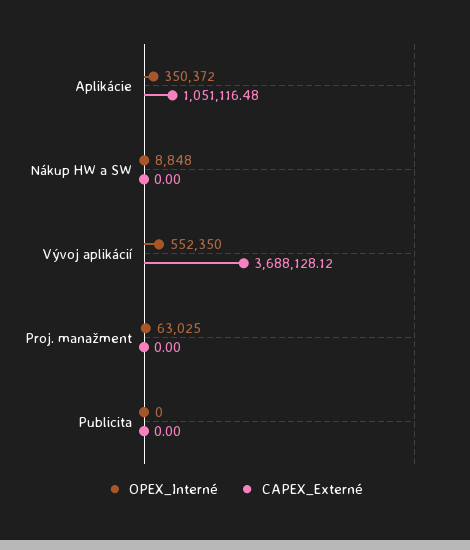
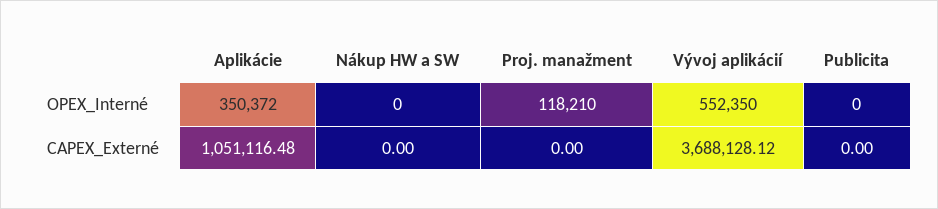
OPEX_Interné, Nákup HW a SW: 8848 -> 0
OPEX_Interné, Proj. manažment: 63025 -> 118210

